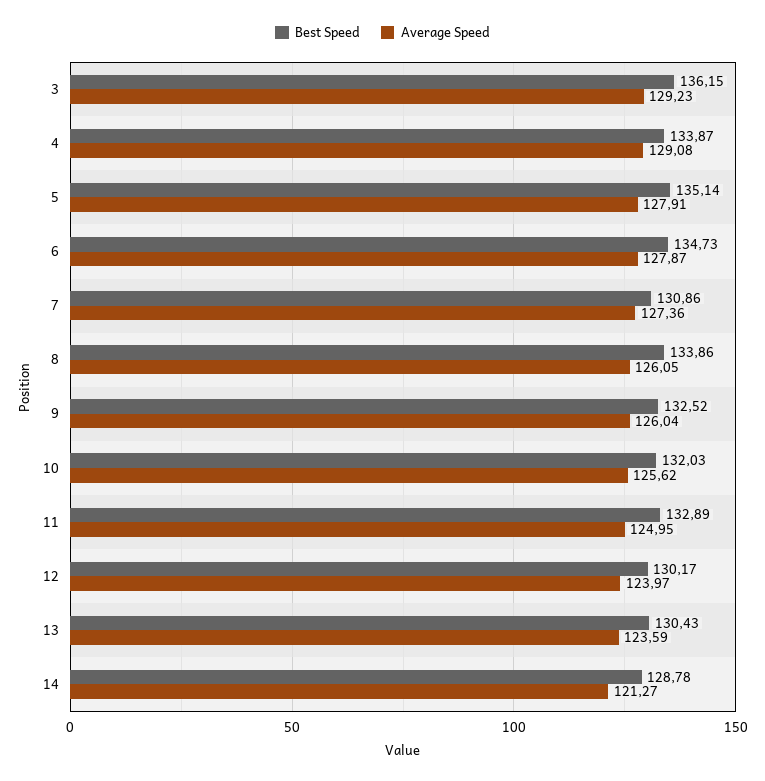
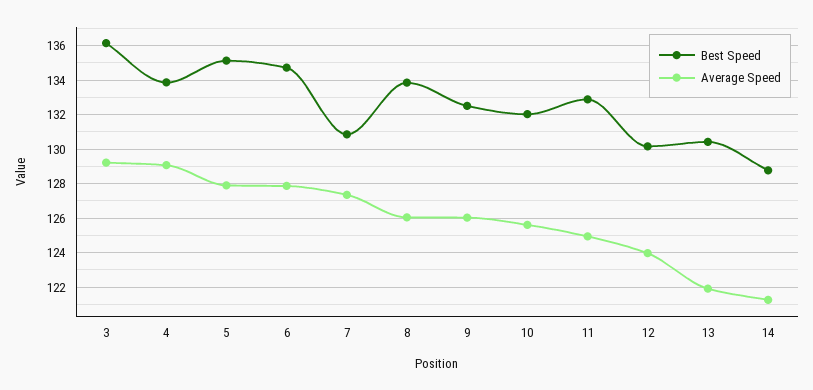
Average Speed, 13: 123.59 -> 122

